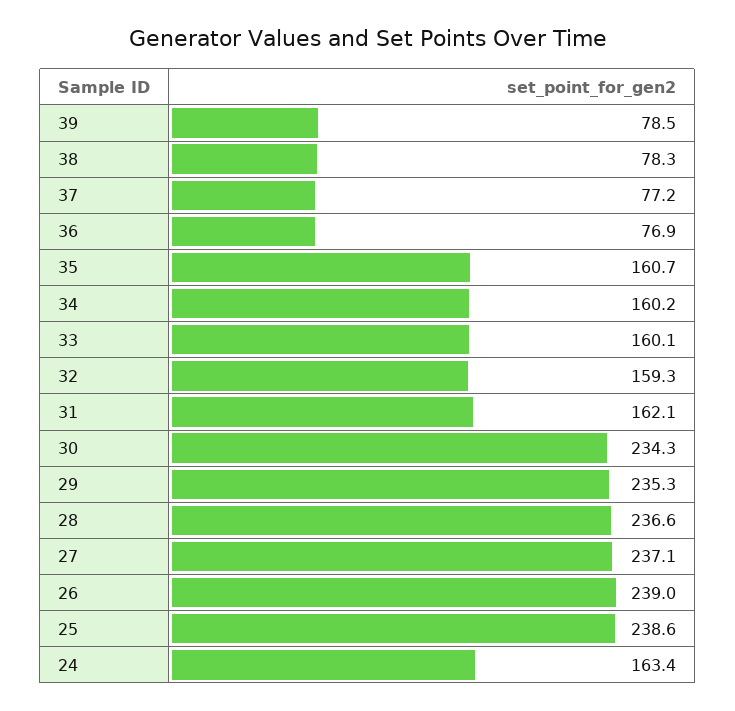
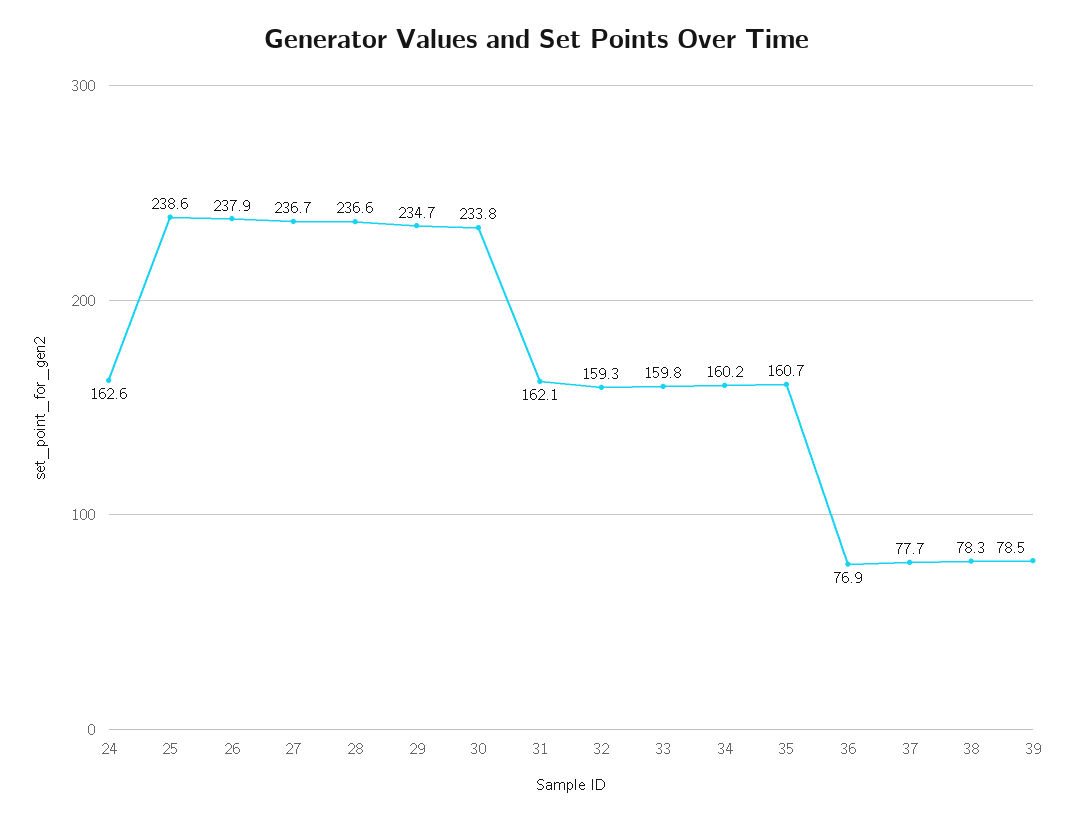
37: 77.2 -> 77.7
33: 160.1 -> 159.8
30: 234.3 -> 233.8
29: 235.3 -> 234.7
27: 237.1 -> 236.7
26: 239 -> 237.9
24: 163.4 -> 162.6

